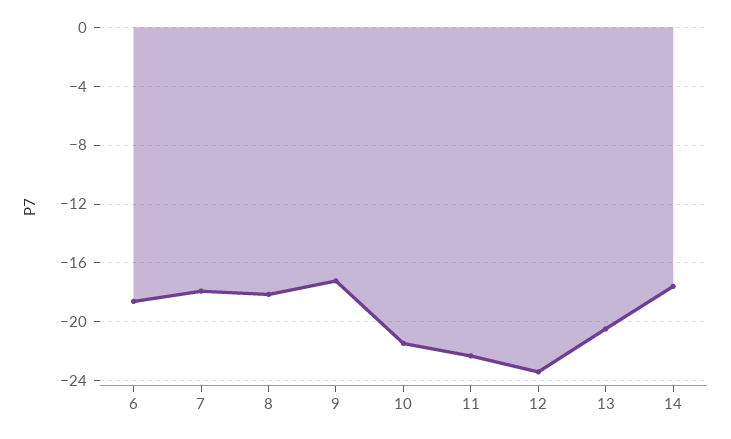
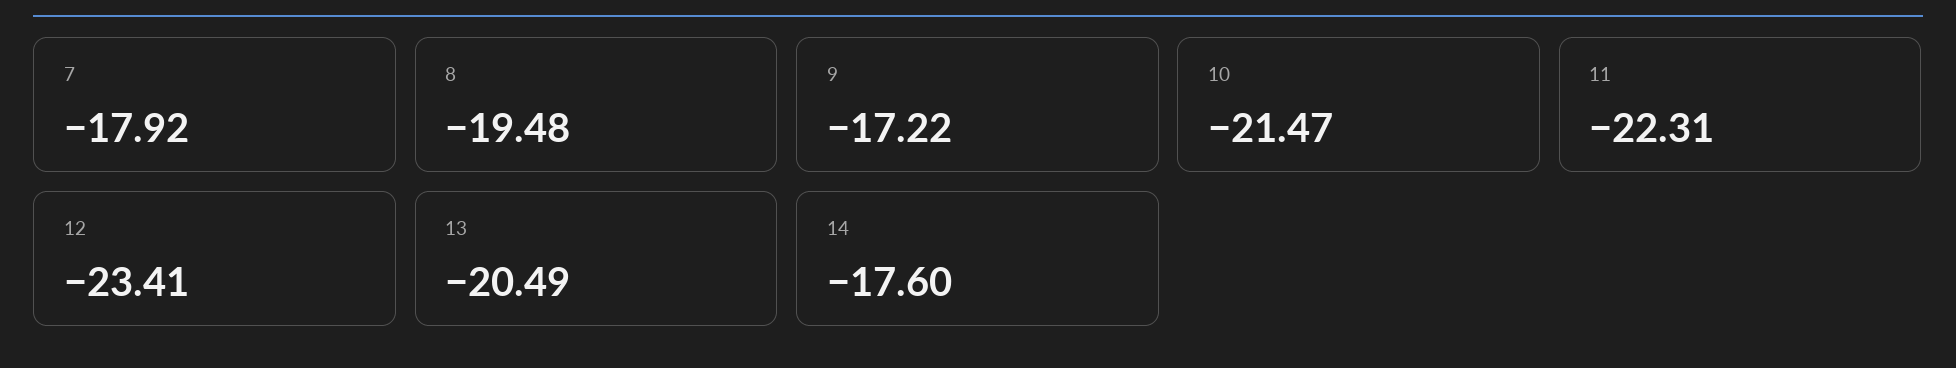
6: -18.5 -> none
8: -18 -> -19.48

